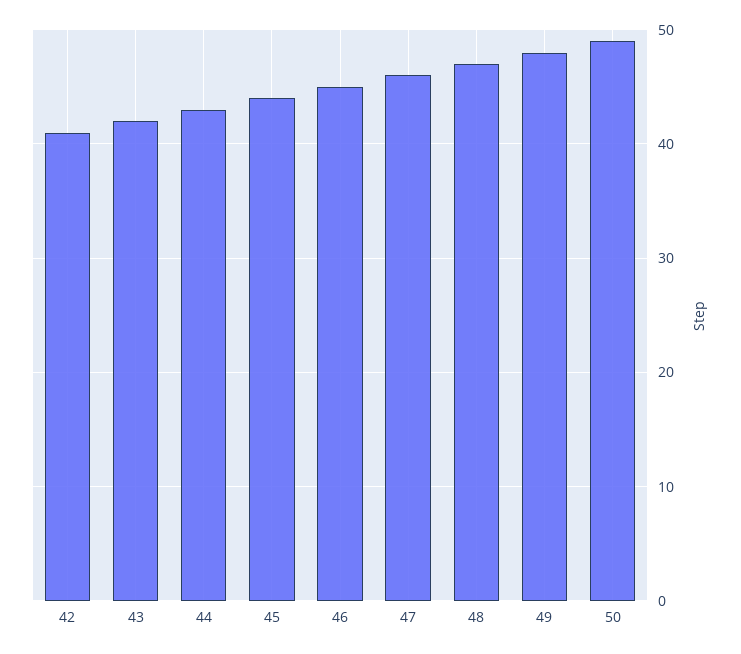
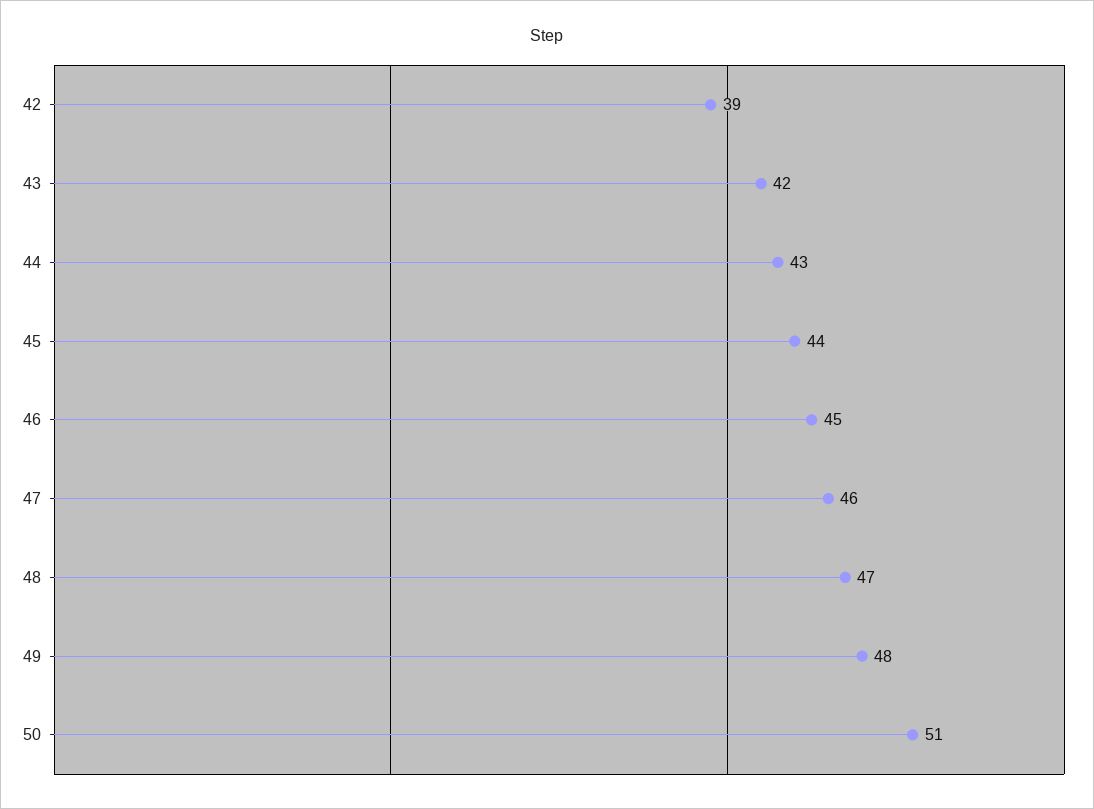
42: 41 -> 39
50: 49 -> 51

